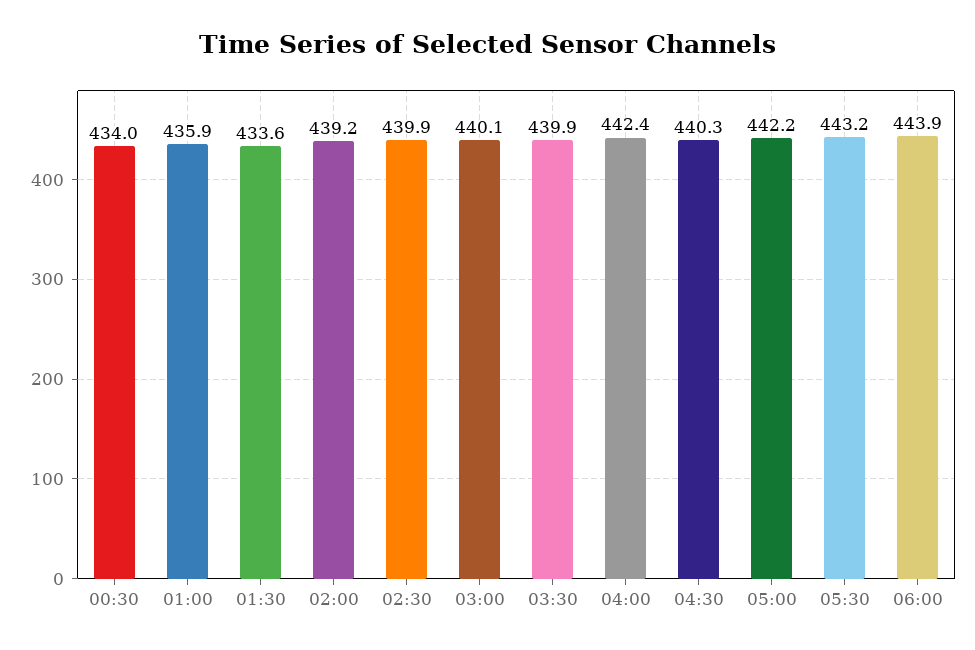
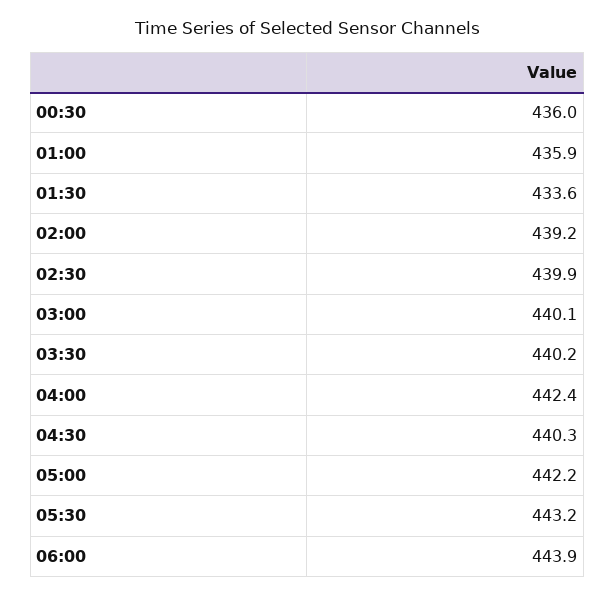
00:30: 434 -> 436
03:30: 439.9 -> 440.2

